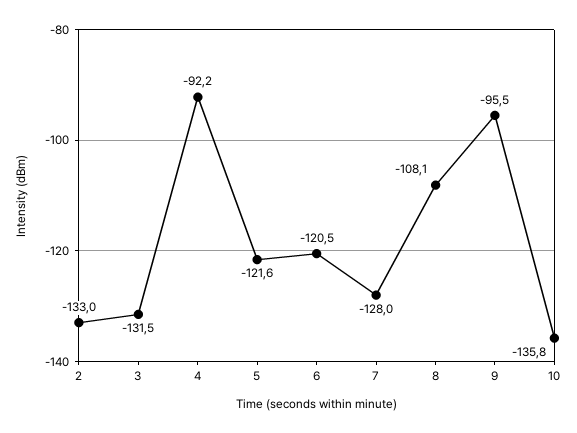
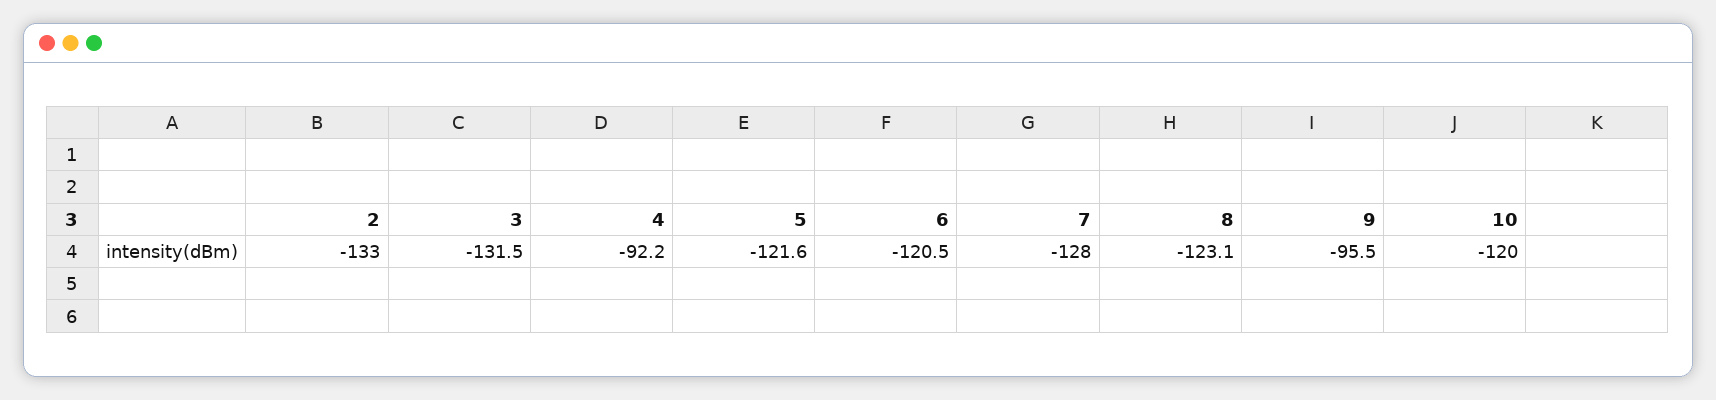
8: -108.1 -> -123.1
10: -135.8 -> -120

